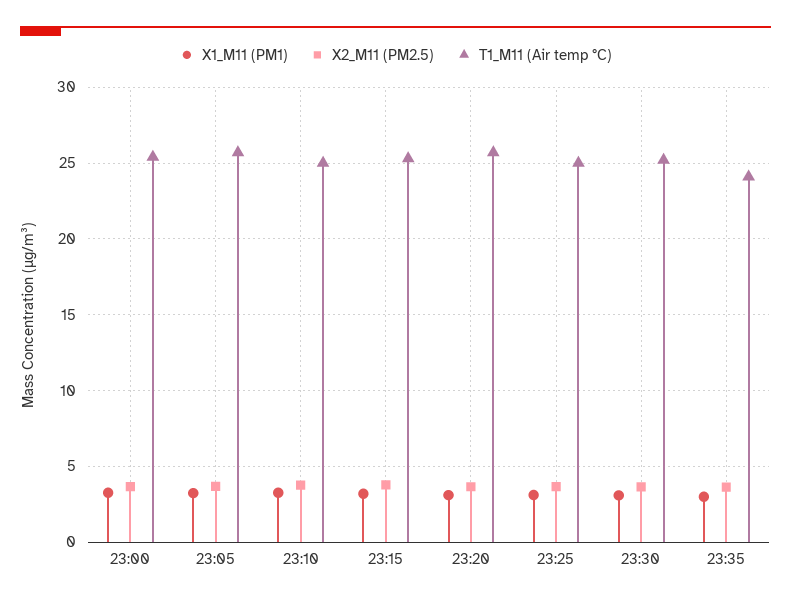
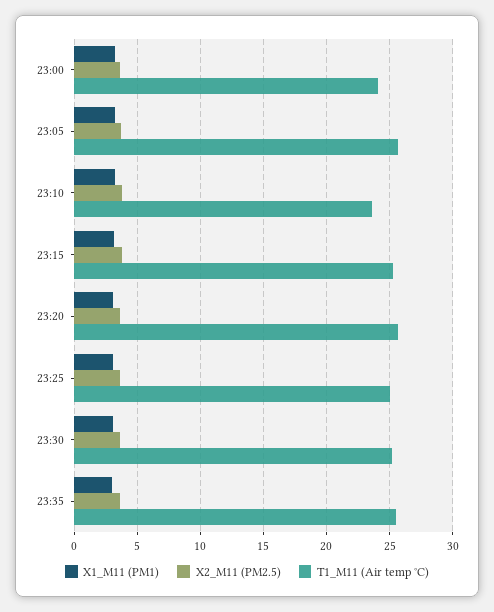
T1_M11 (Air temp °C), 23:00: 25.5 -> 24
T1_M11 (Air temp °C), 23:10: 25 -> 23.5
T1_M11 (Air temp °C), 23:35: 24 -> 25.5

